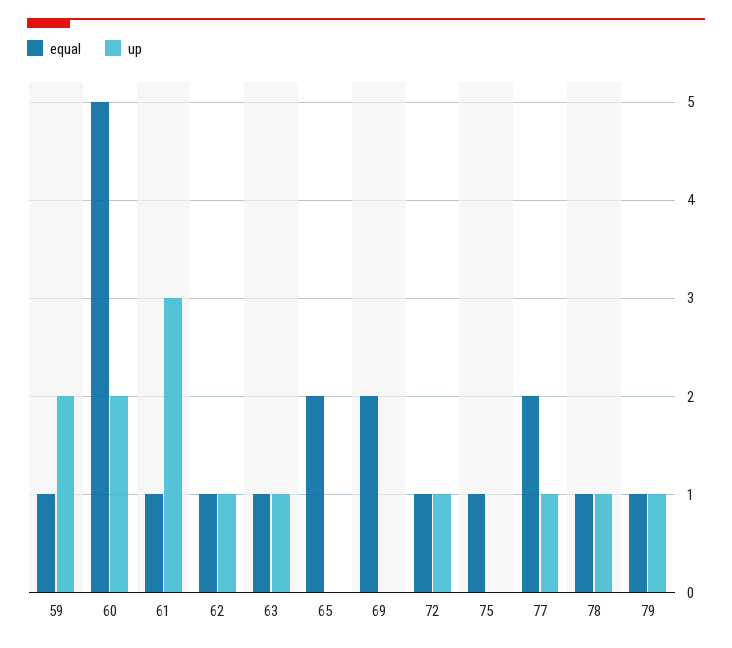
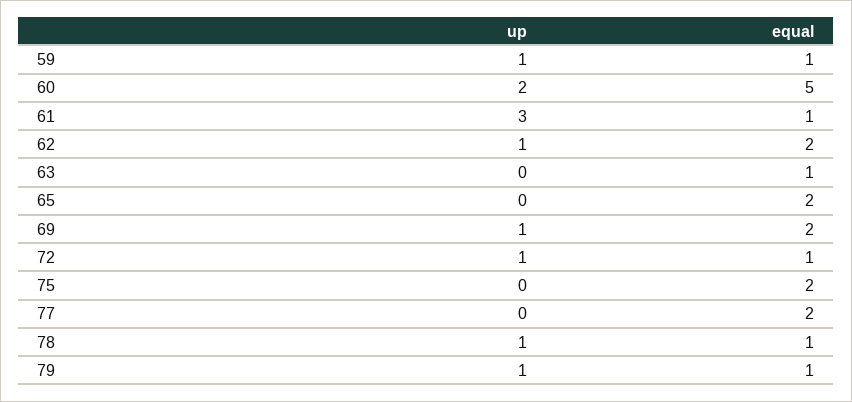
up, 59: 2 -> 1
equal, 62: 1 -> 2
up, 63: 1 -> 0
up, 69: 0 -> 1
equal, 75: 1 -> 2
up, 77: 1 -> 0

